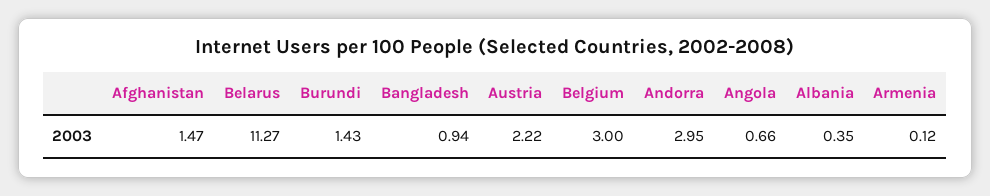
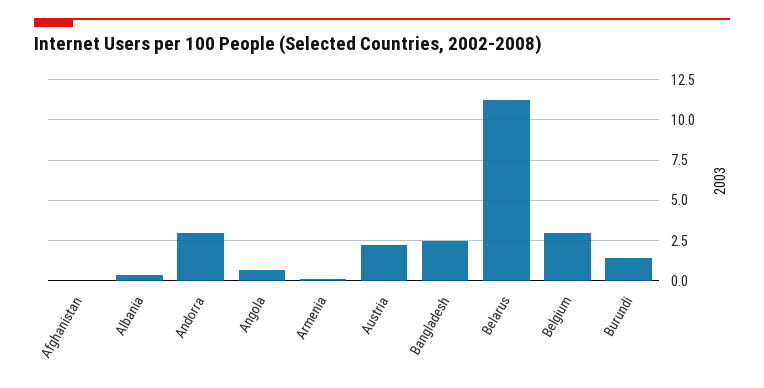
Afghanistan: 1.47 -> 0
Bangladesh: 0.94 -> 2.5

